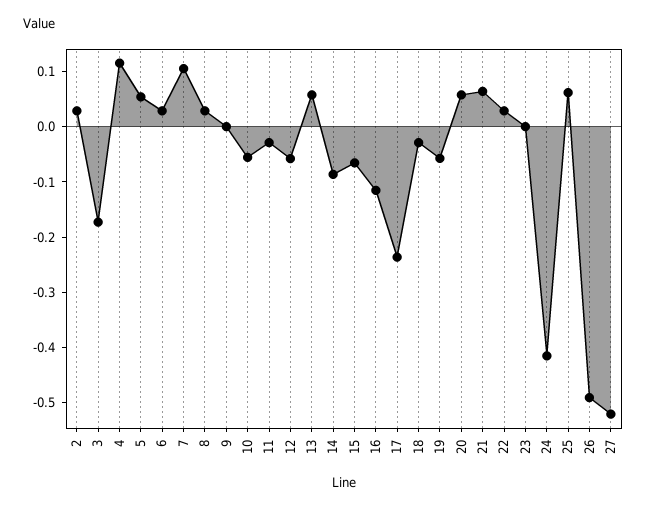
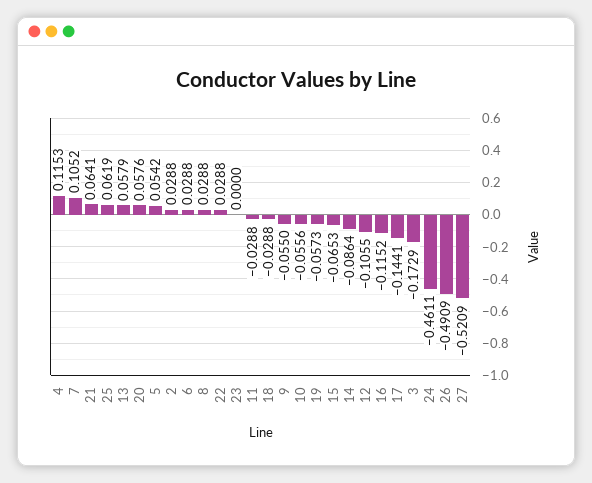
9: 0 -> -0.055
12: -0.06 -> -0.1055
17: -0.24 -> -0.1441
24: -0.42 -> -0.4611

